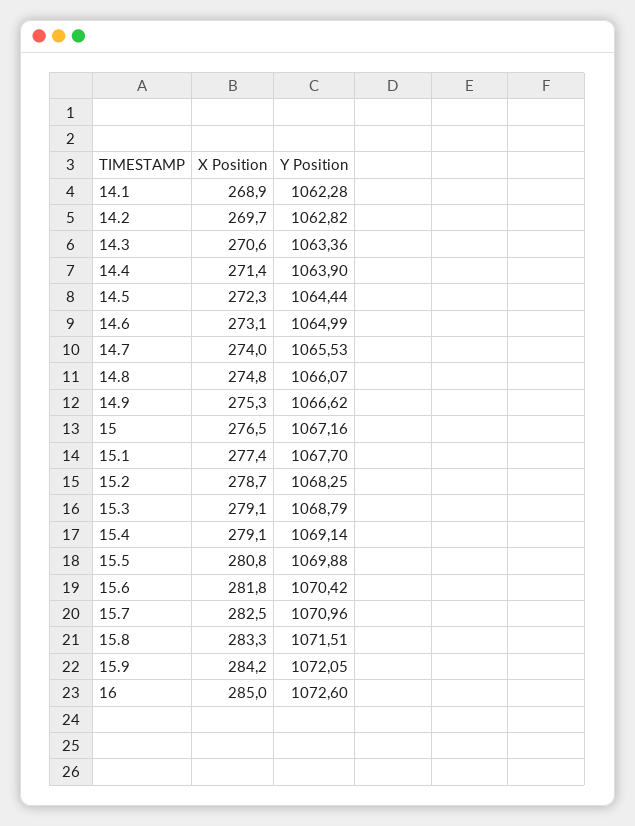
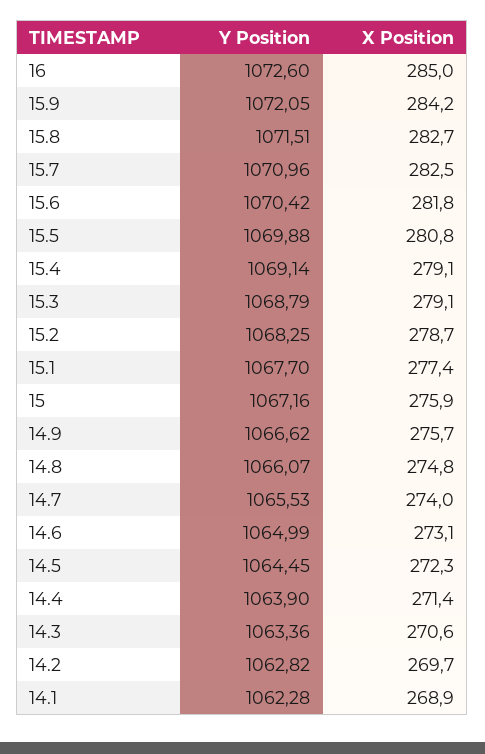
Y Position, 14.5: 1064.44 -> 1064.45
X Position, 14.9: 275.3 -> 275.7
X Position, 15: 276.5 -> 275.9
X Position, 15.8: 283.3 -> 282.7

